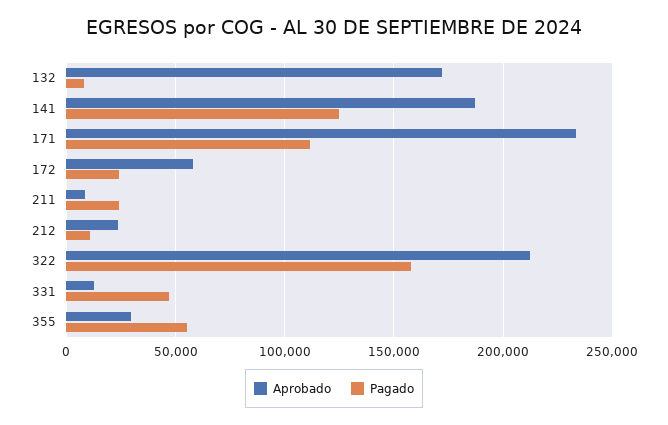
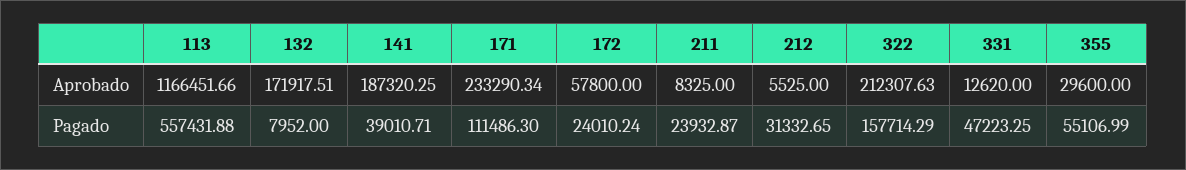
Pagado, 141: 125000 -> 39010.71
Aprobado, 212: 25000 -> 5525
Pagado, 212: 10000 -> 31332.65
Aprobado, 113: none -> 1166451.66
Pagado, 113: none -> 557431.88

